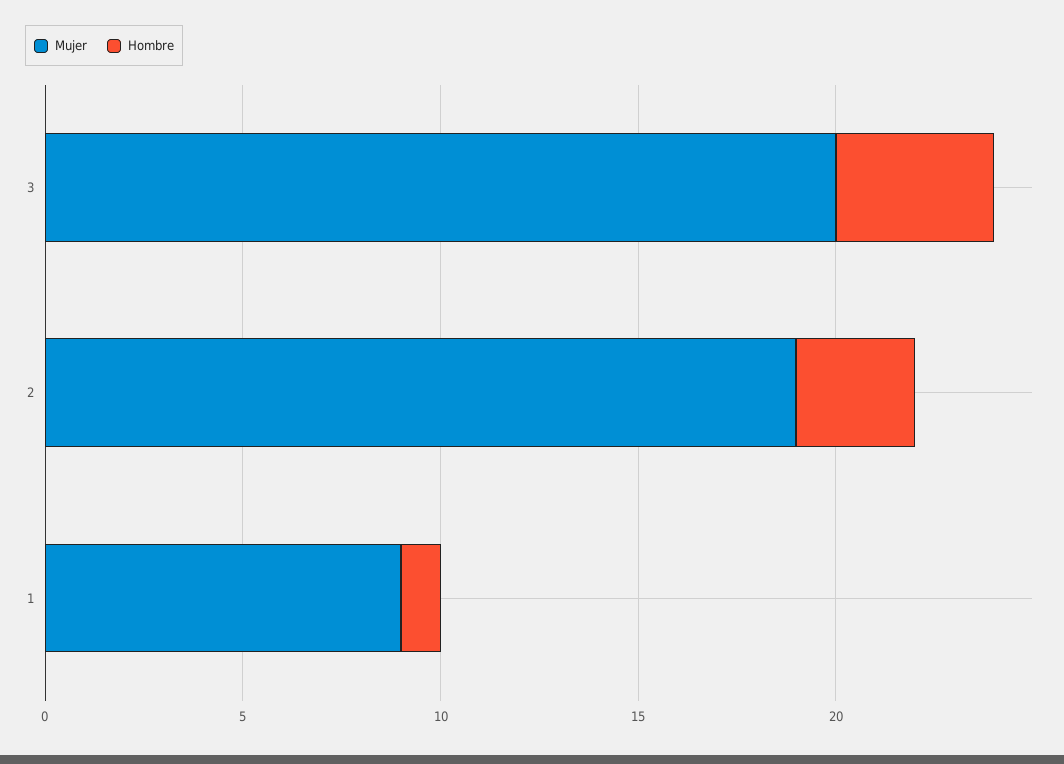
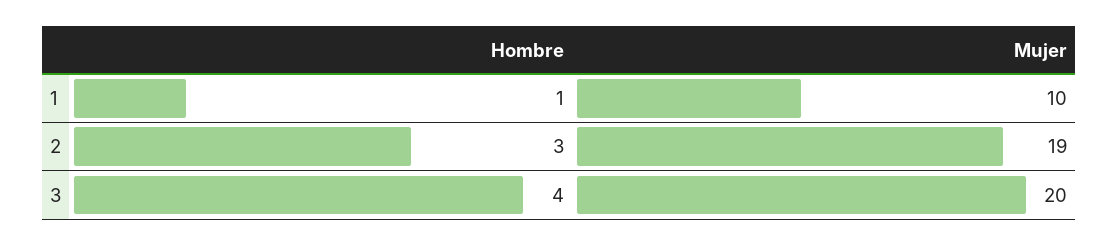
Mujer, 1: 9 -> 10

